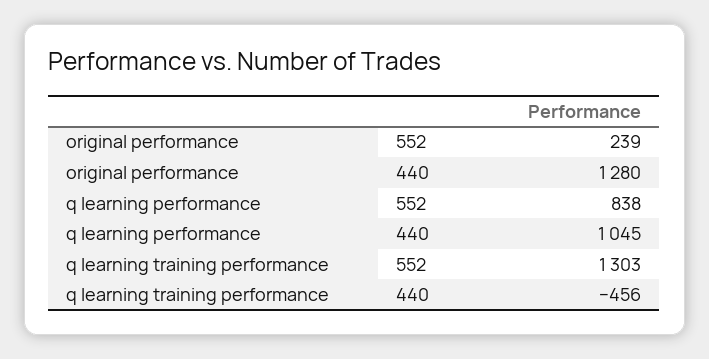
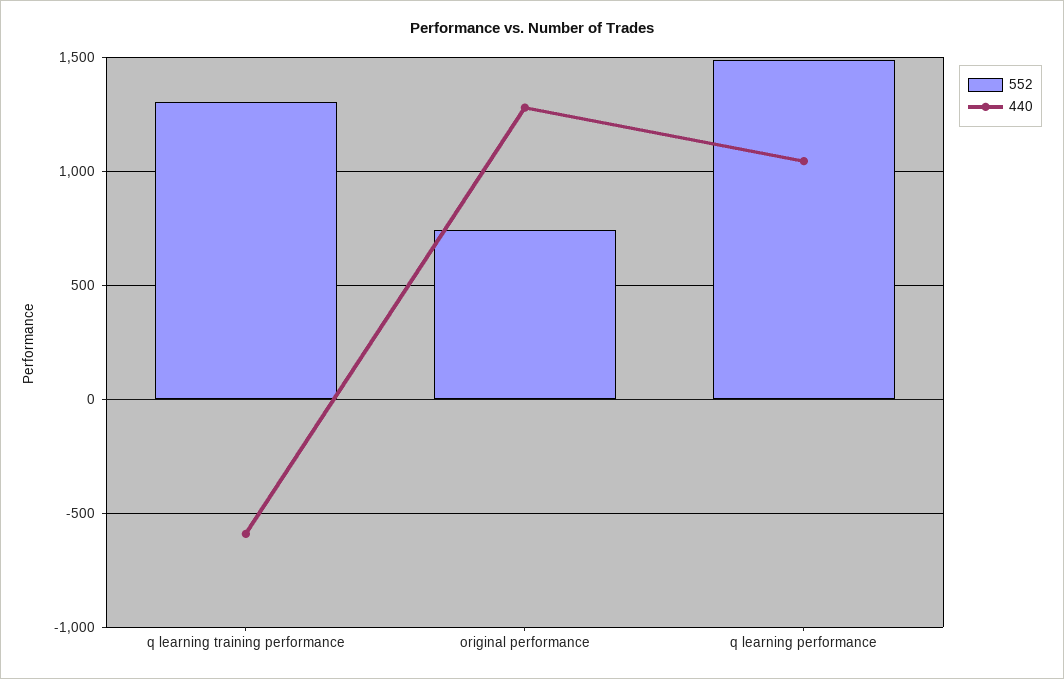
552, original performance: 239 -> 750
552, q learning performance: 838 -> 1500
440, q learning training performance: -456 -> -600

